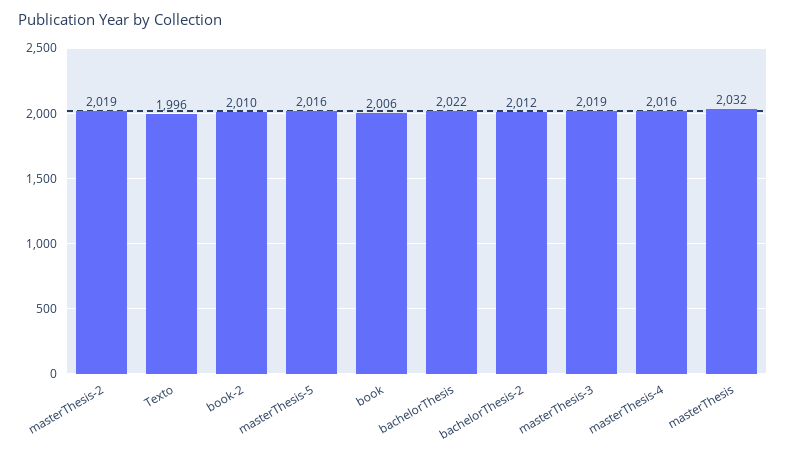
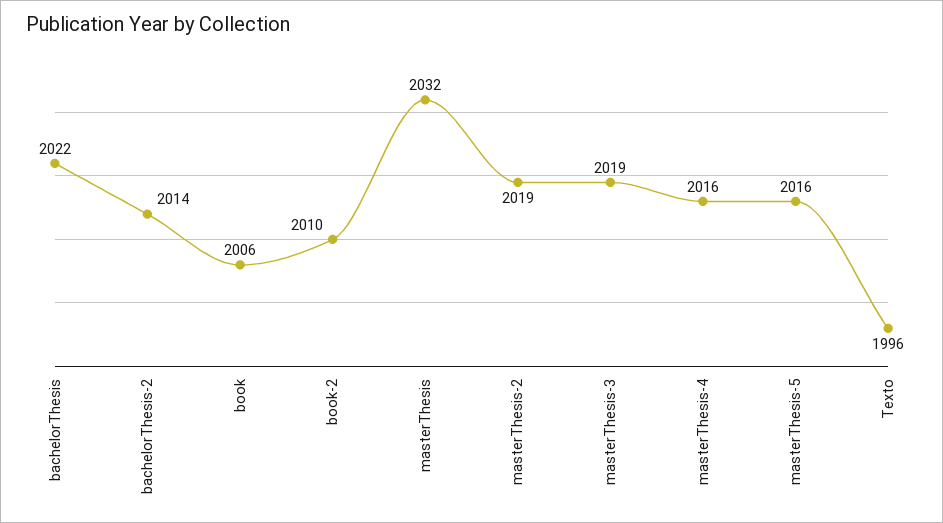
bachelorThesis-2: 2012 -> 2014

